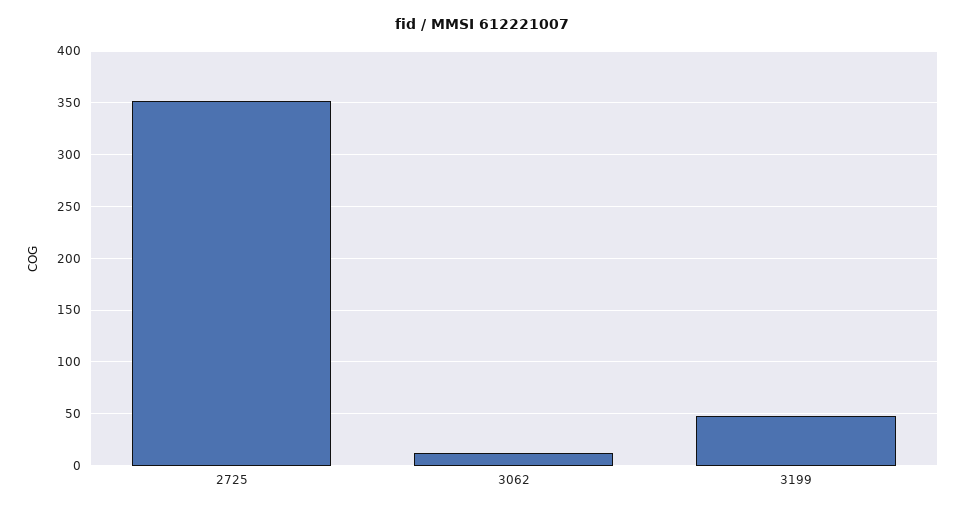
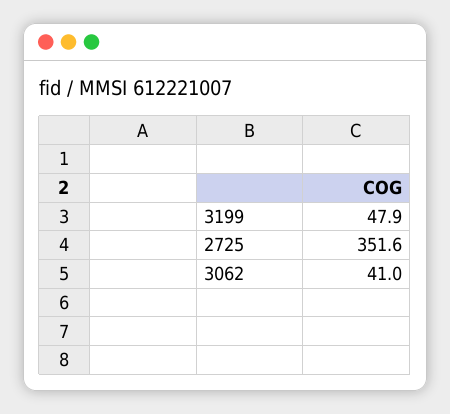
3062: 10 -> 41

